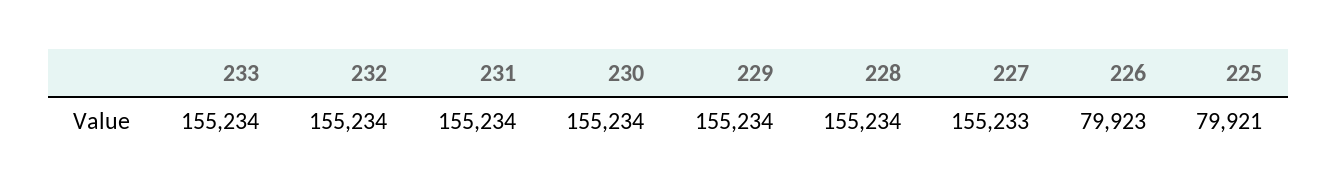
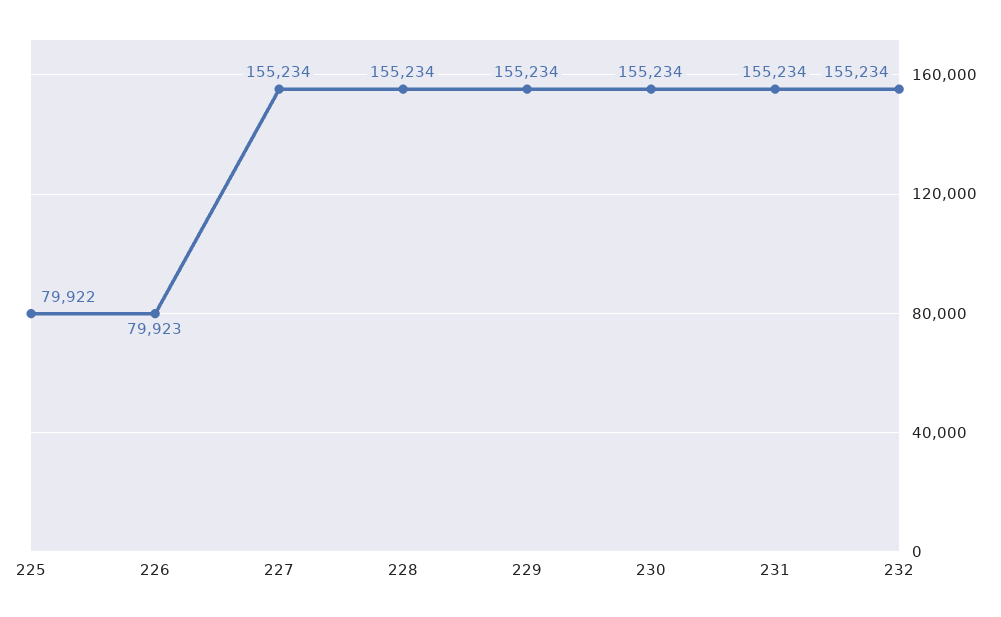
233: 155234 -> none
227: 155233 -> 155234
225: 79921 -> 79922

